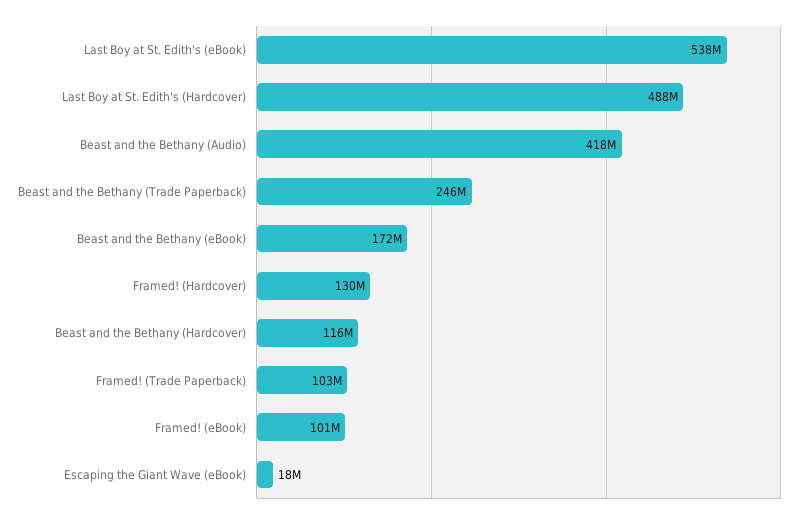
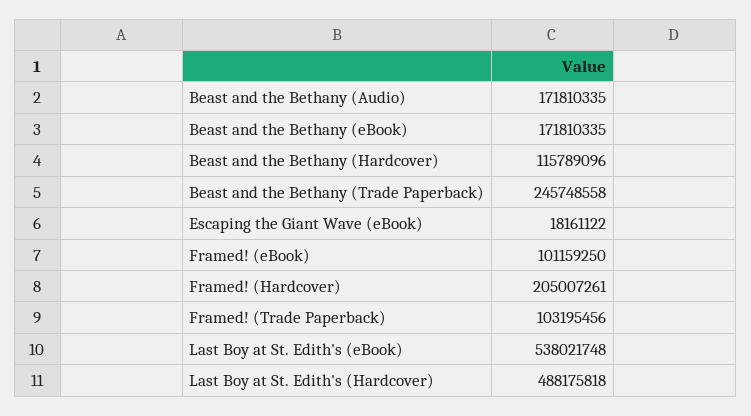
Beast and the Bethany (Audio): 418000000 -> 171810335
Framed! (Hardcover): 130000000 -> 205007261

